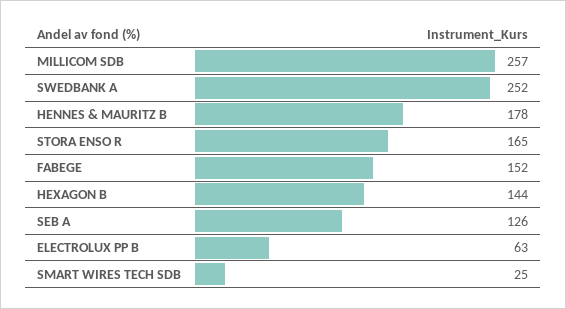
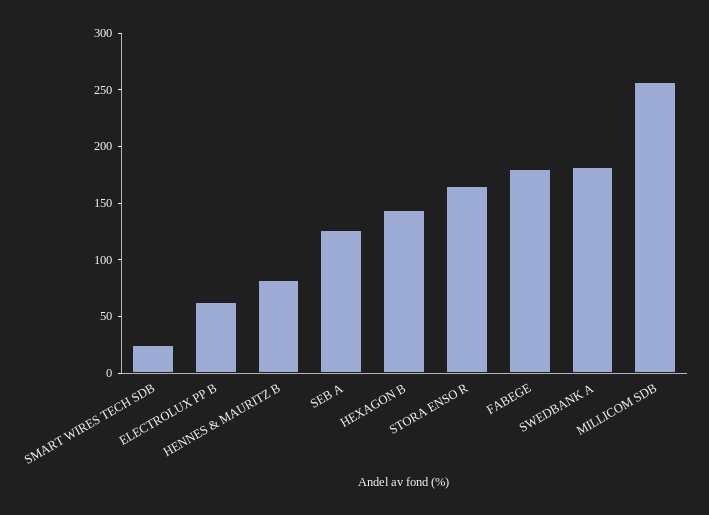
SWEDBANK A: 252 -> 180
HENNES & MAURITZ B: 178 -> 80
FABEGE: 152 -> 180

